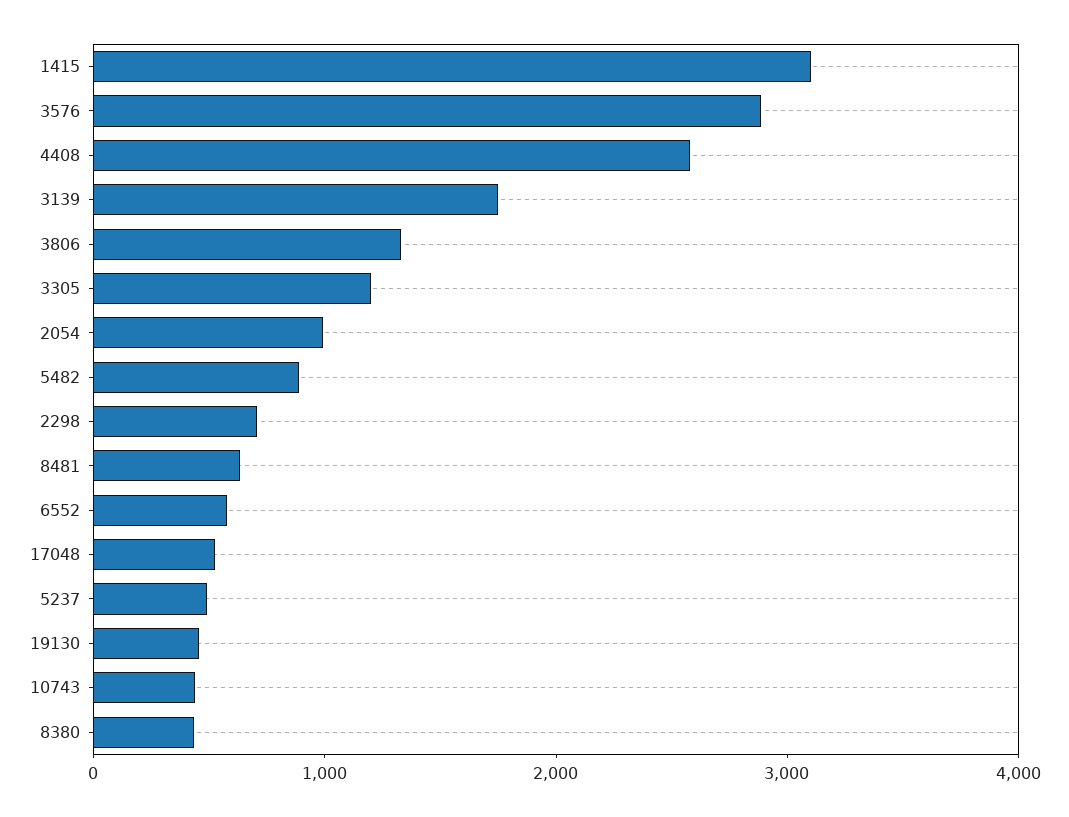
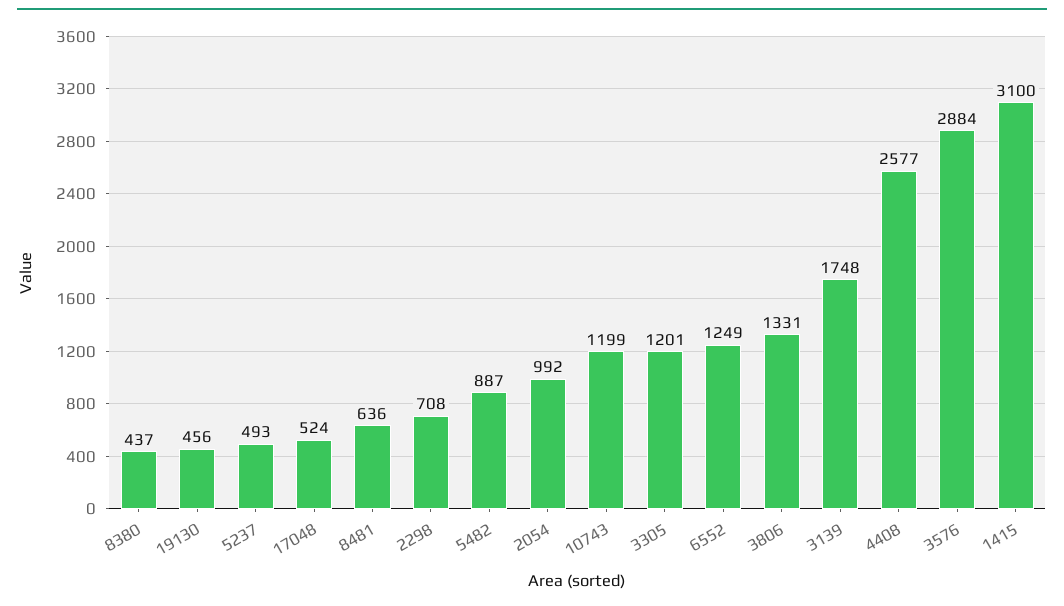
6552: 600 -> 1249
10743: 400 -> 1199

